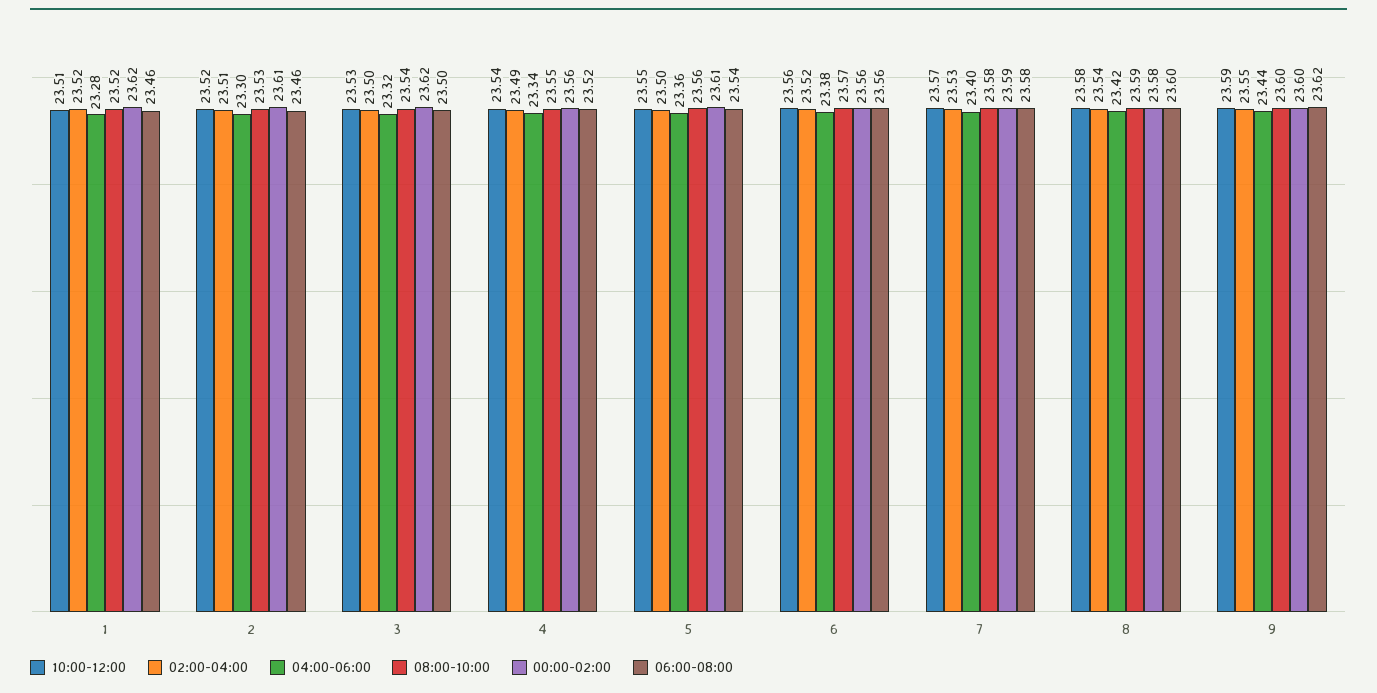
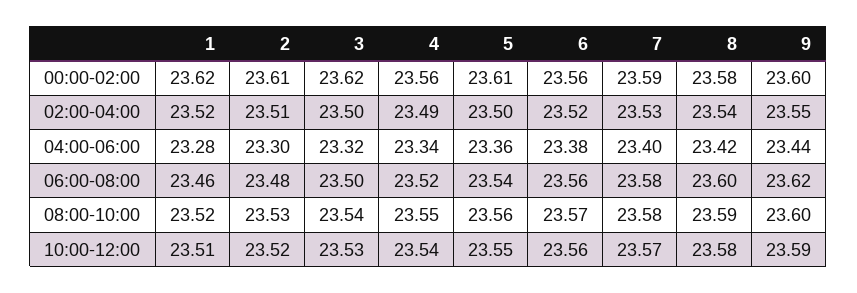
06:00-08:00, 2: 23.46 -> 23.48

